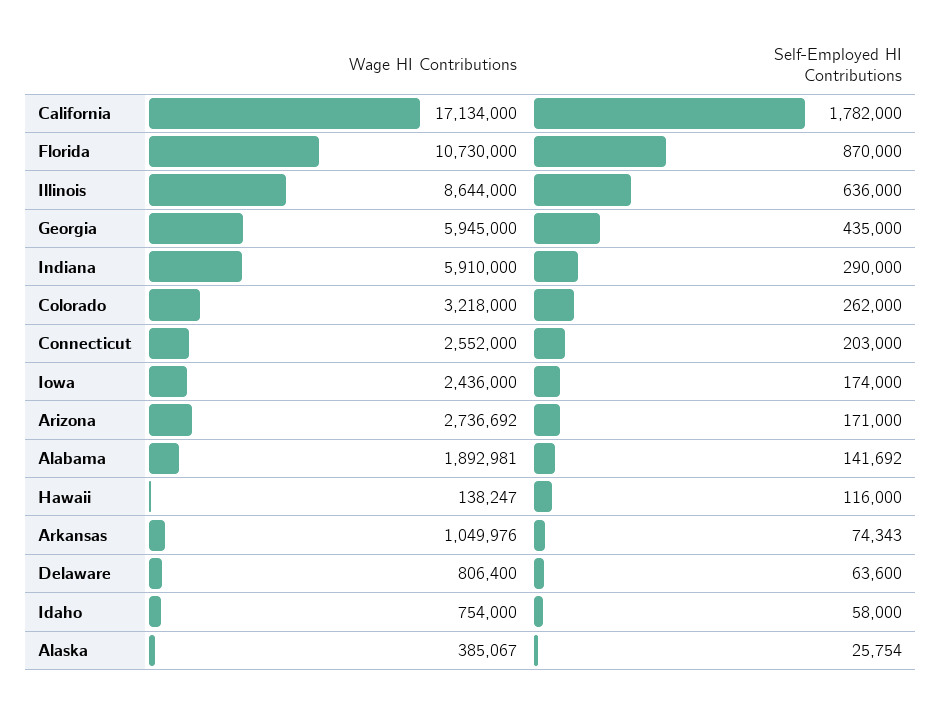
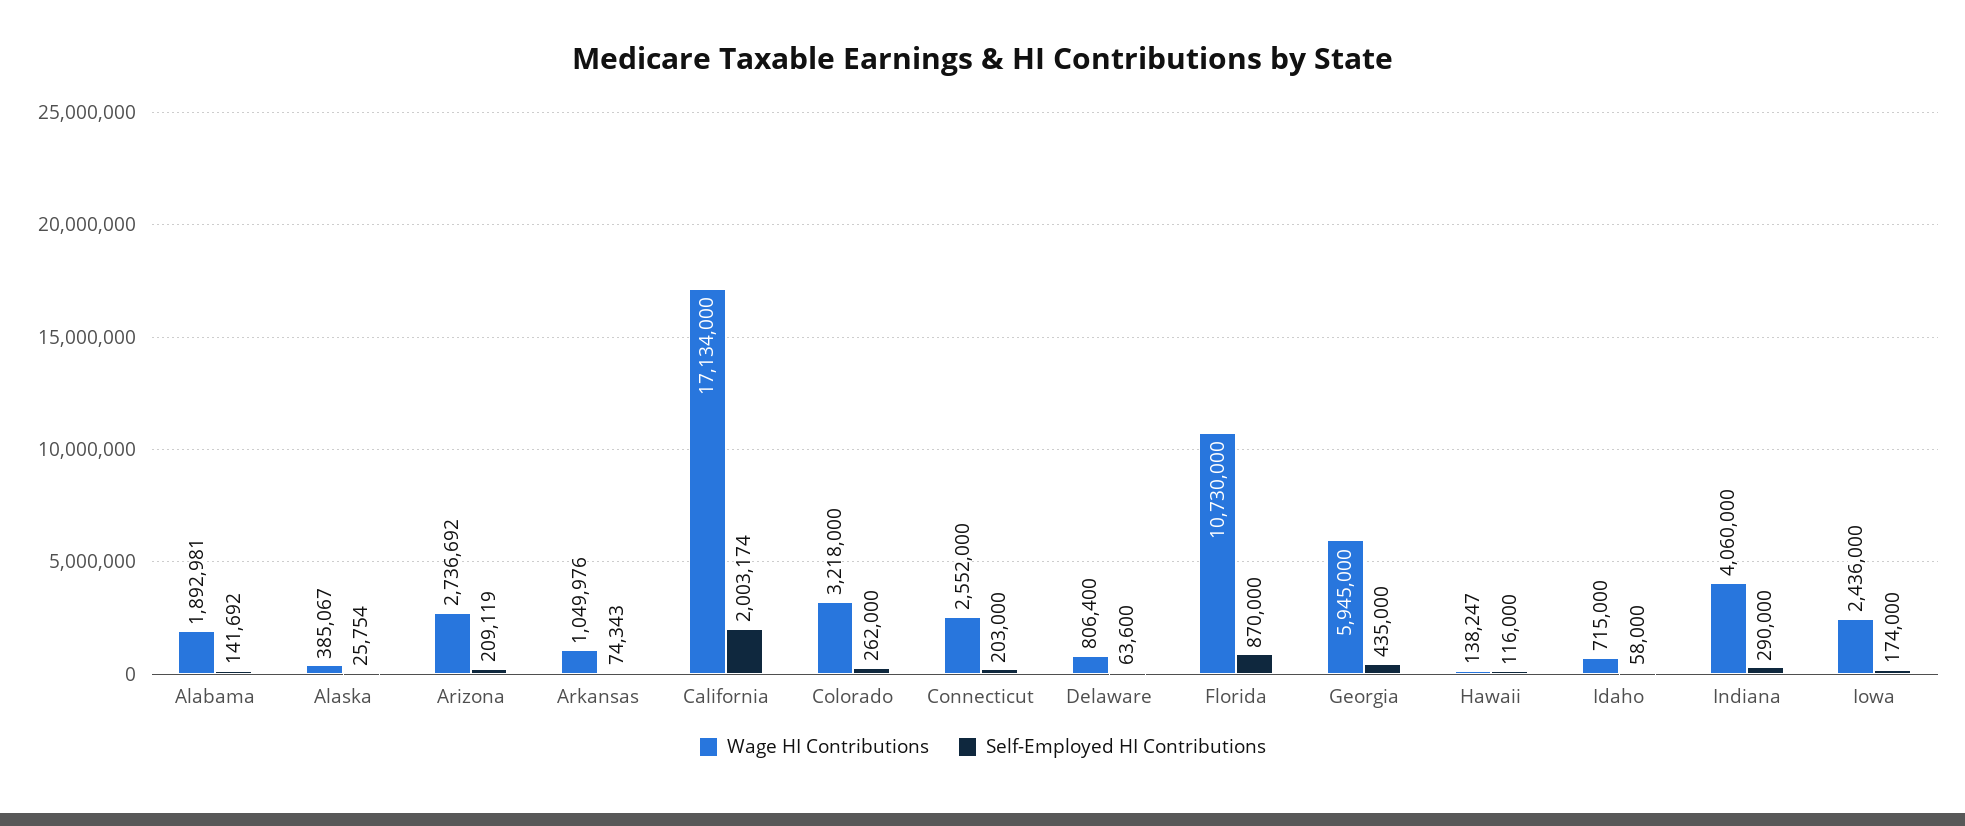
Self-Employed HI Contributions, California: 1782000 -> 2003174
Wage HI Contributions, Illinois: 8644000 -> none
Self-Employed HI Contributions, Illinois: 636000 -> none
Wage HI Contributions, Indiana: 5910000 -> 4060000
Self-Employed HI Contributions, Arizona: 171000 -> 209119
Wage HI Contributions, Idaho: 754000 -> 715000

